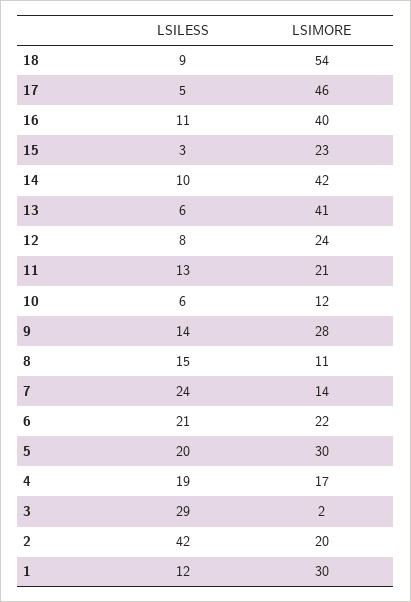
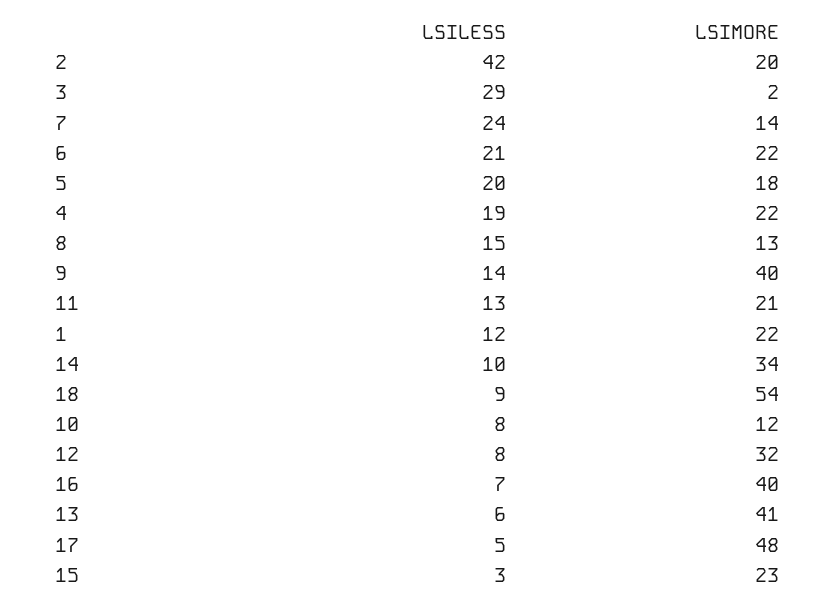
LSIMORE, 17: 46 -> 48
LSILESS, 16: 11 -> 7
LSIMORE, 14: 42 -> 34
LSIMORE, 12: 24 -> 32
LSILESS, 10: 6 -> 8
LSIMORE, 9: 28 -> 40
LSIMORE, 8: 11 -> 13
LSIMORE, 5: 30 -> 18
LSIMORE, 4: 17 -> 22
LSIMORE, 1: 30 -> 22

